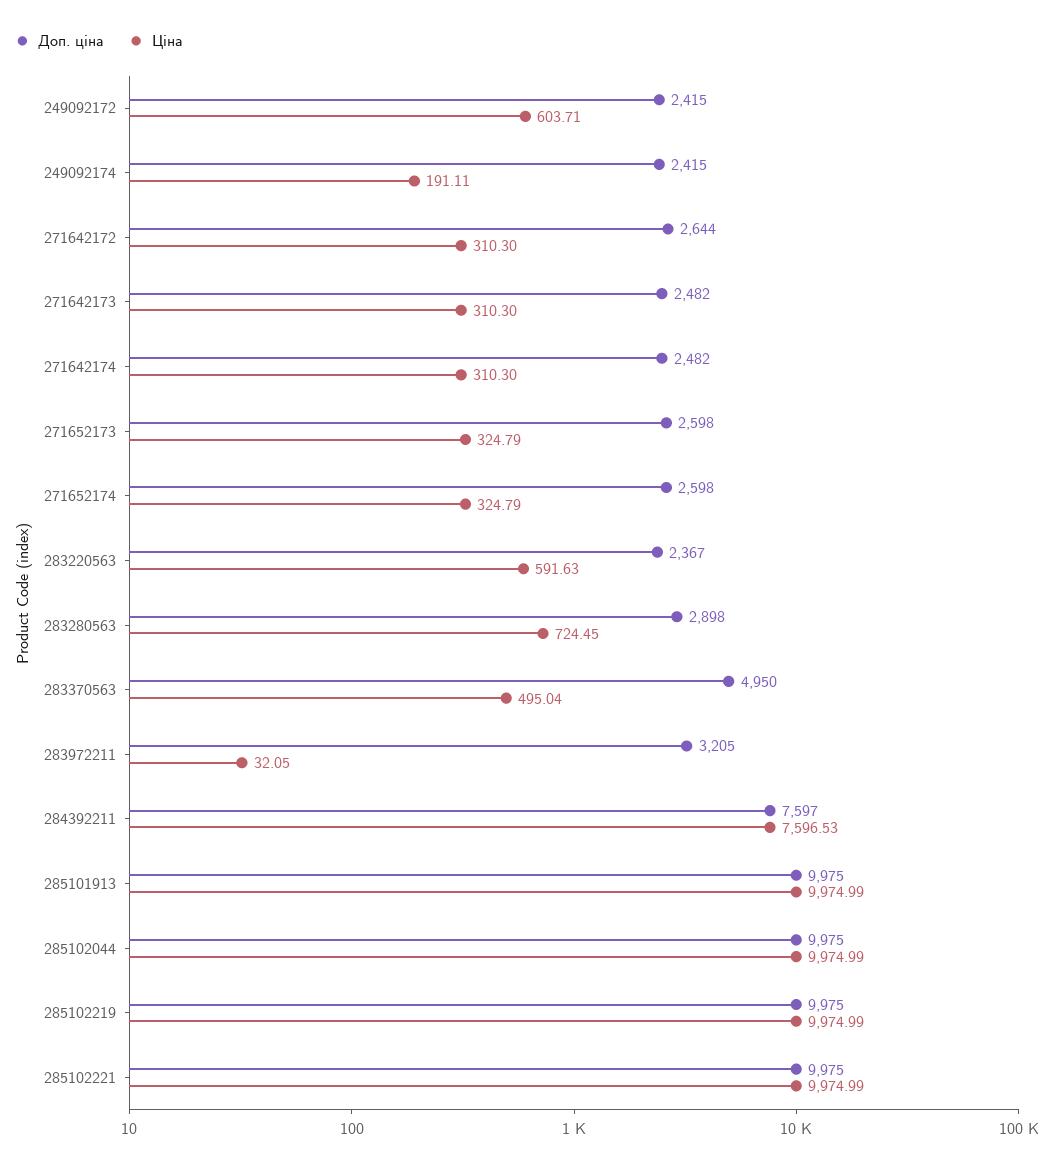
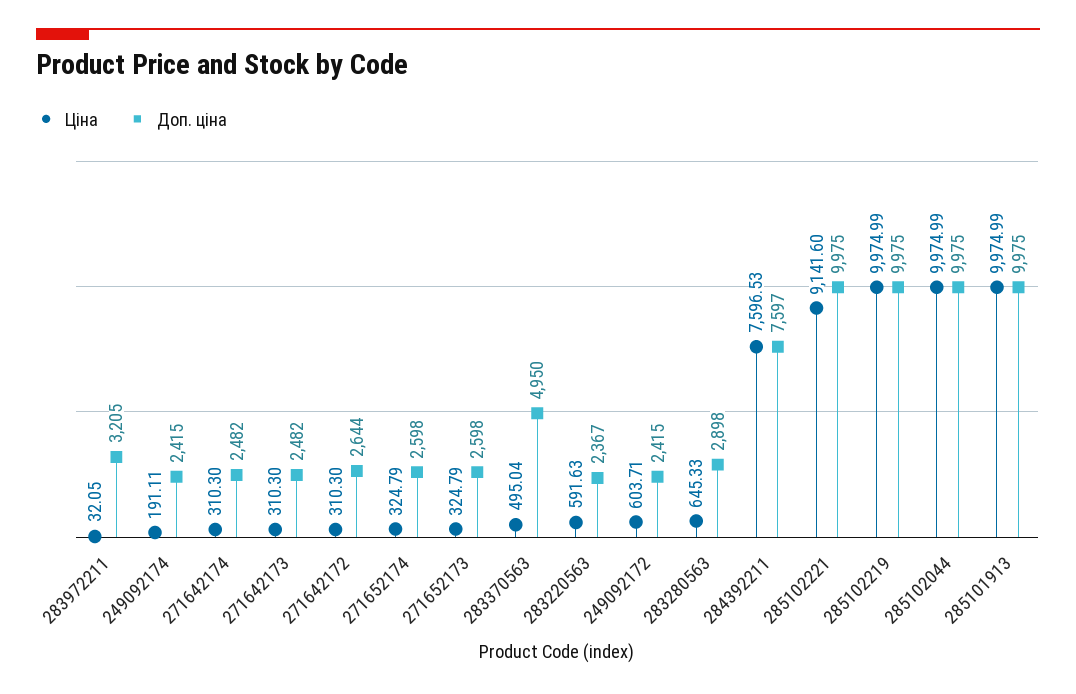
Ціна, 283280563: 724.45 -> 645.33
Ціна, 285102221: 9974.99 -> 9141.6

